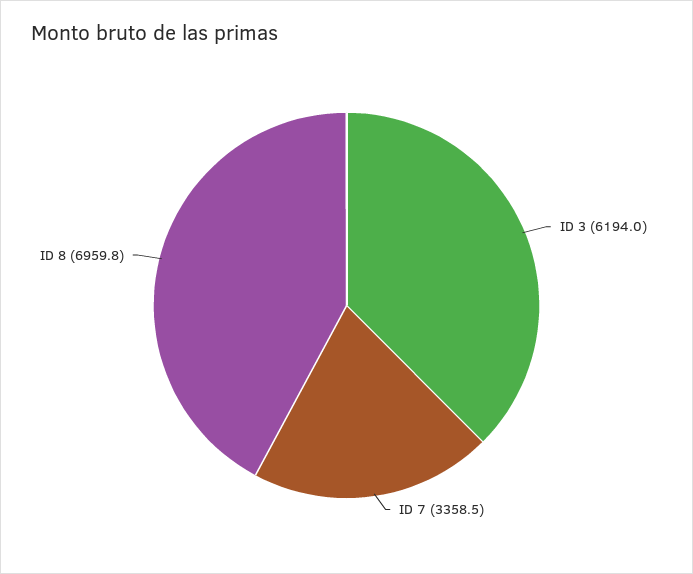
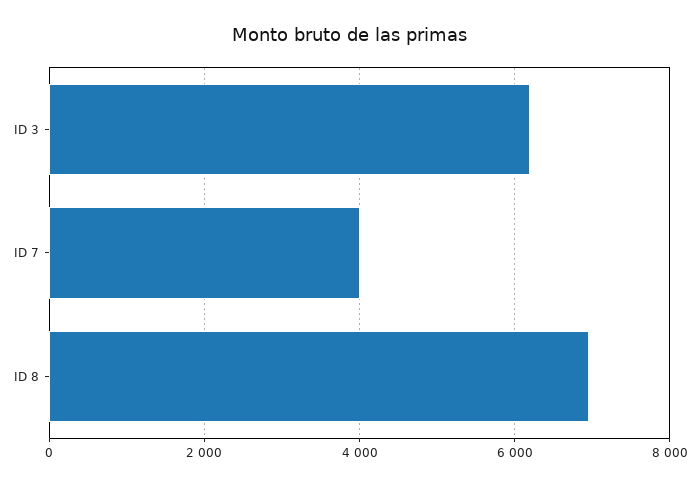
ID 7: 3358.5 -> 4000

